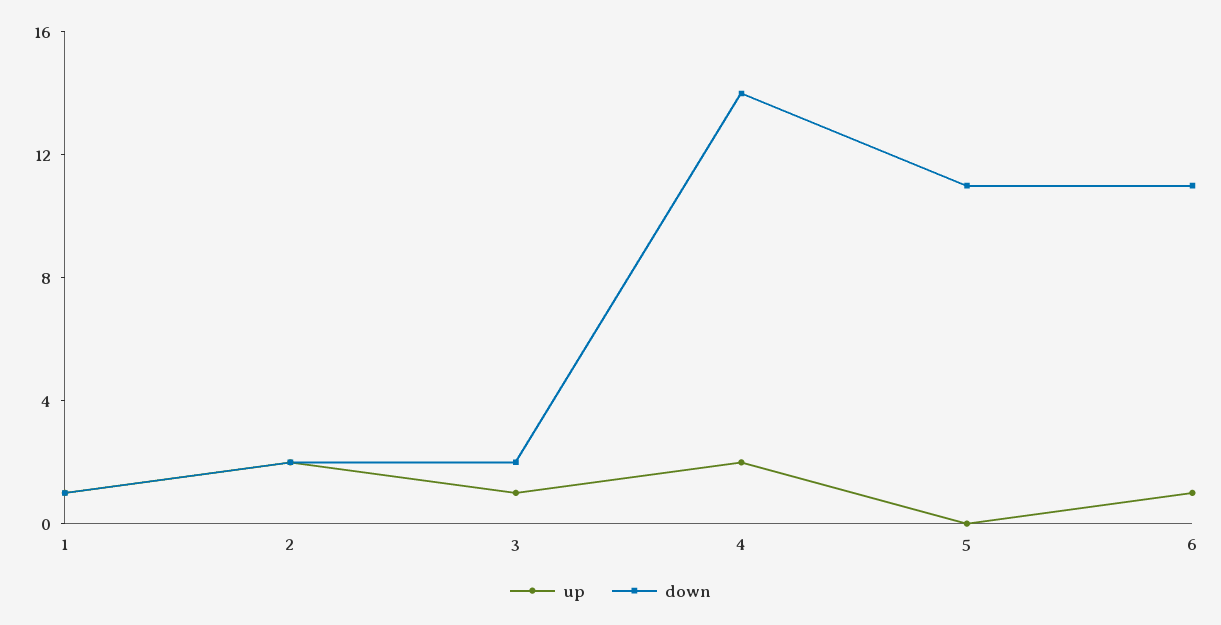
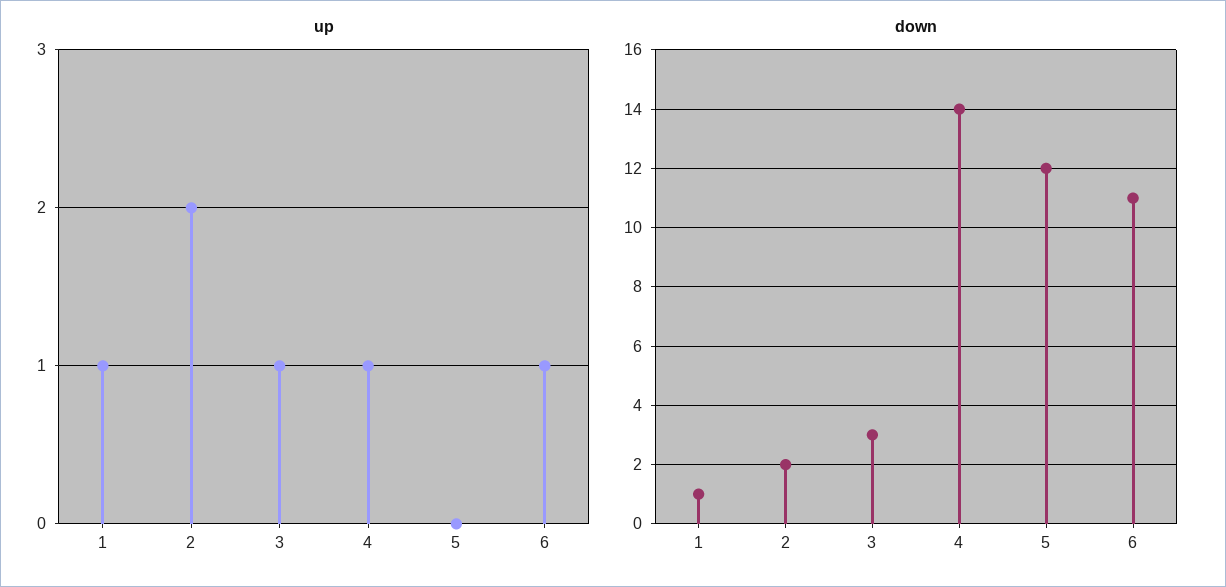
down, 3: 2 -> 3
up, 4: 2 -> 1
down, 5: 11 -> 12

